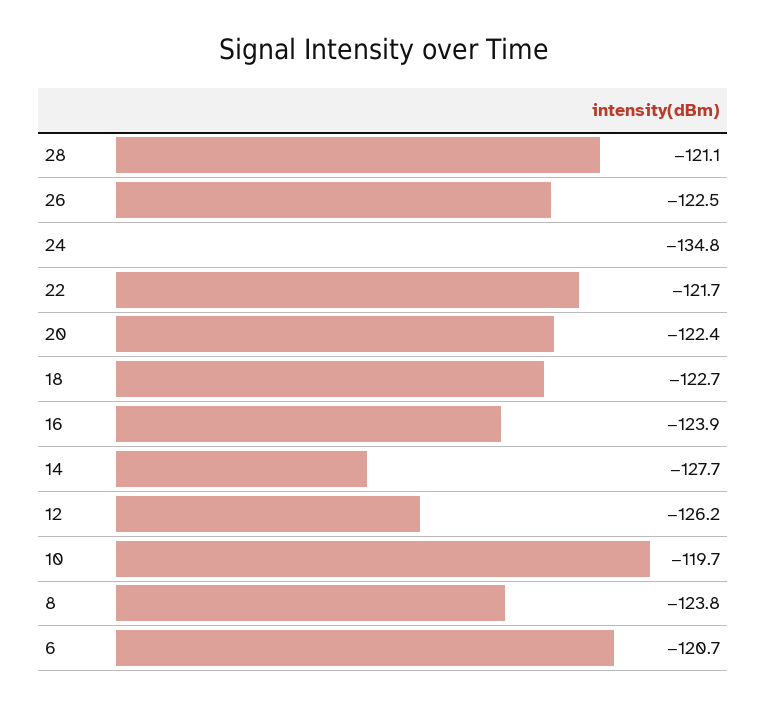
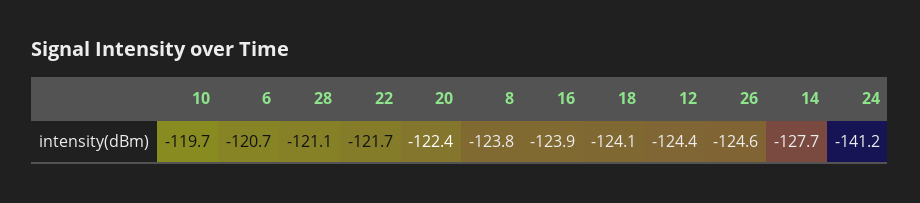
26: -122.5 -> -124.6
24: -134.8 -> -141.2
18: -122.7 -> -124.1
12: -126.2 -> -124.4

